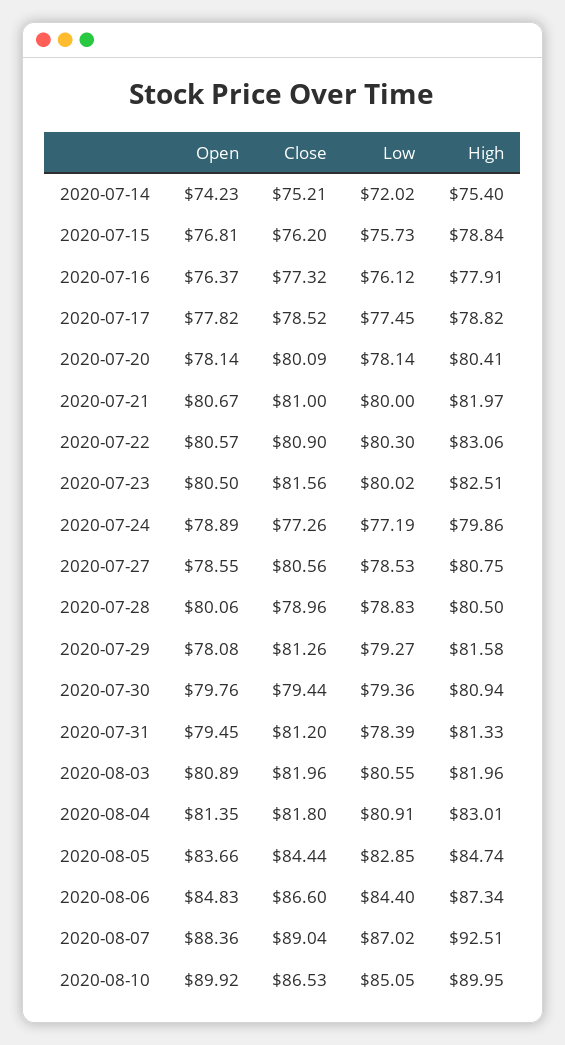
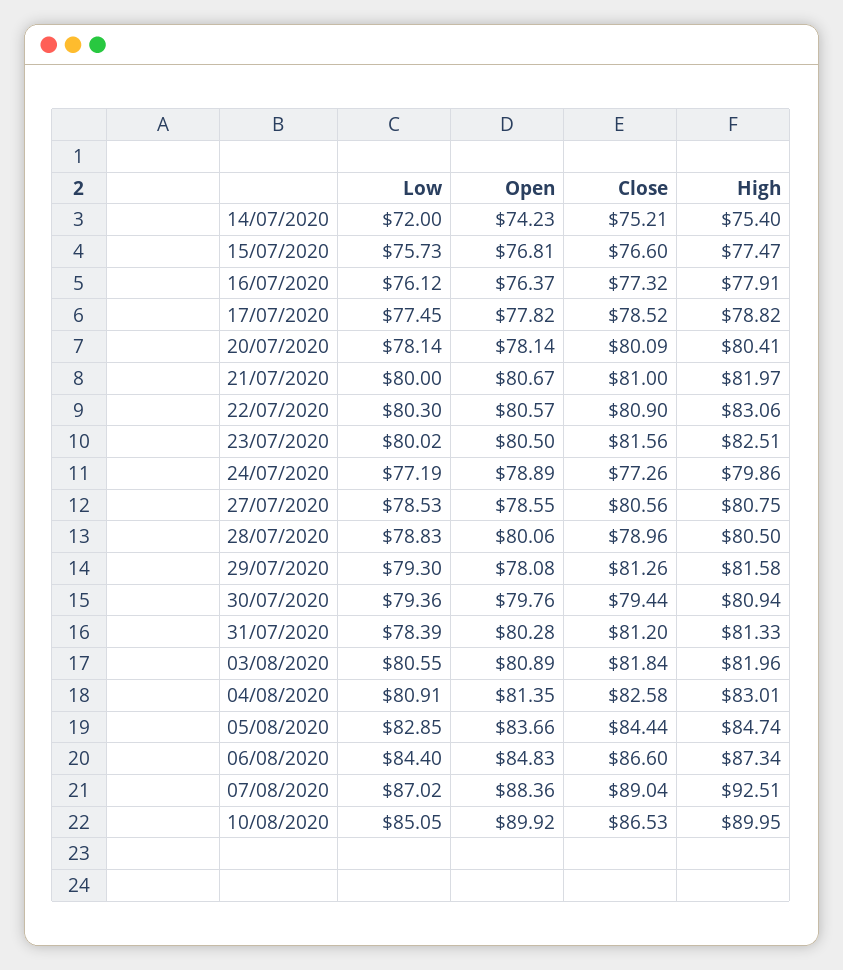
Low, 2020-07-14: 72.02 -> 72
Close, 2020-07-15: 76.2 -> 76.6
High, 2020-07-15: 78.84 -> 77.47
Low, 2020-07-29: 79.27 -> 79.3
Open, 2020-07-31: 79.45 -> 80.28
Close, 2020-08-03: 81.96 -> 81.84
Close, 2020-08-04: 81.8 -> 82.58

